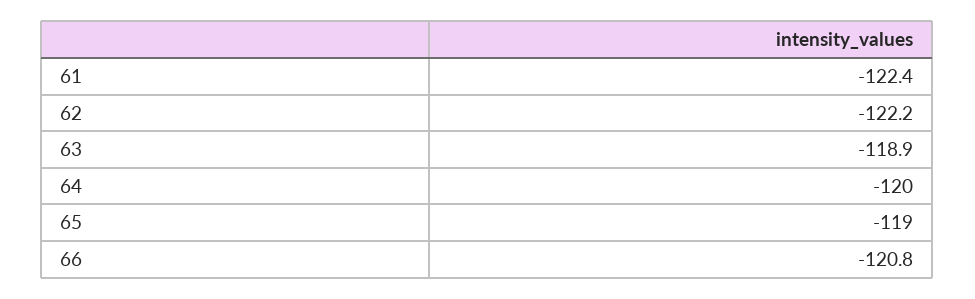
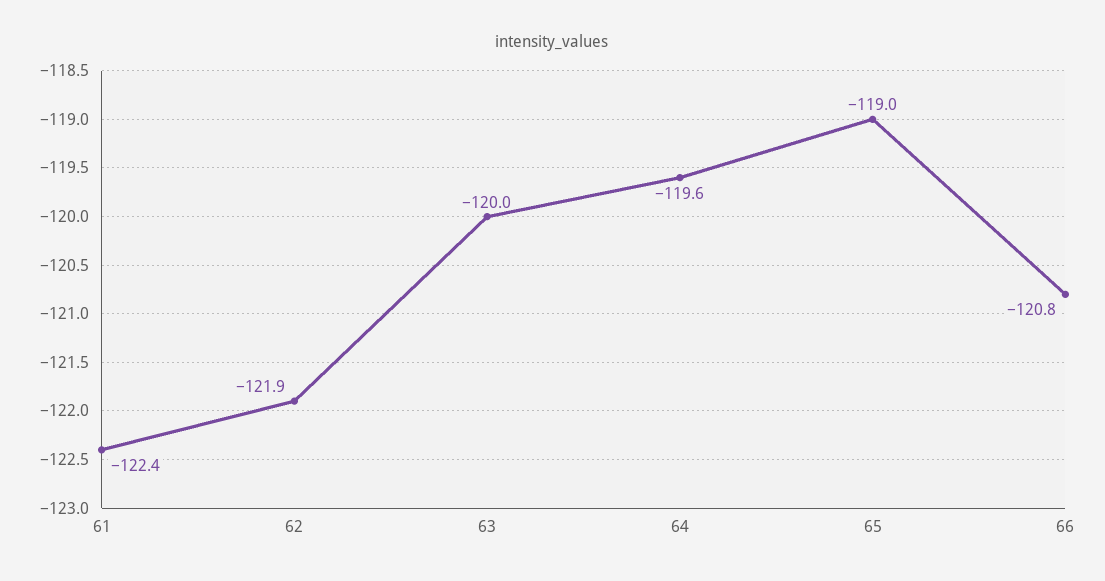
62: -122.2 -> -121.9
63: -118.9 -> -120
64: -120 -> -119.6

